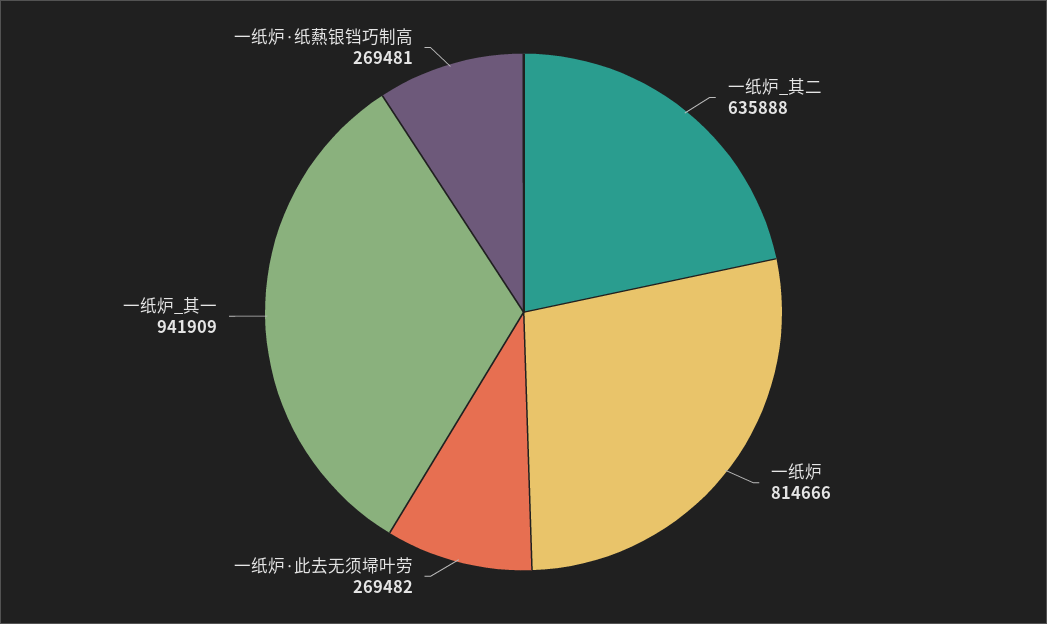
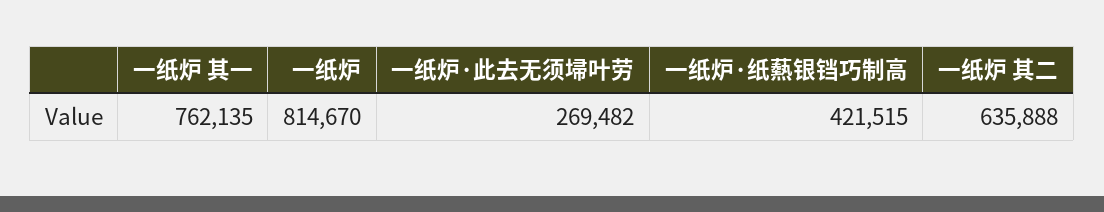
一纸炉: 814666 -> 814670
一纸炉_其一: 941909 -> 762135
一纸炉·纸爇银铛巧制高: 269481 -> 421515

